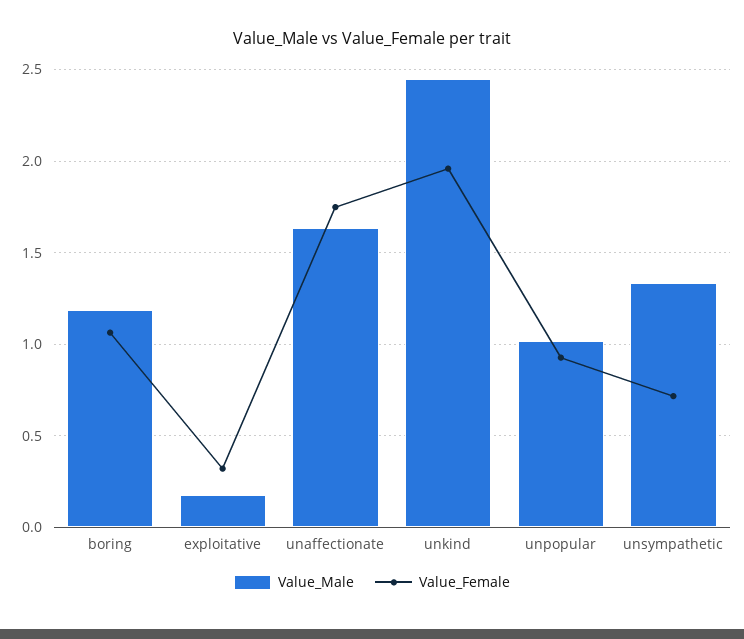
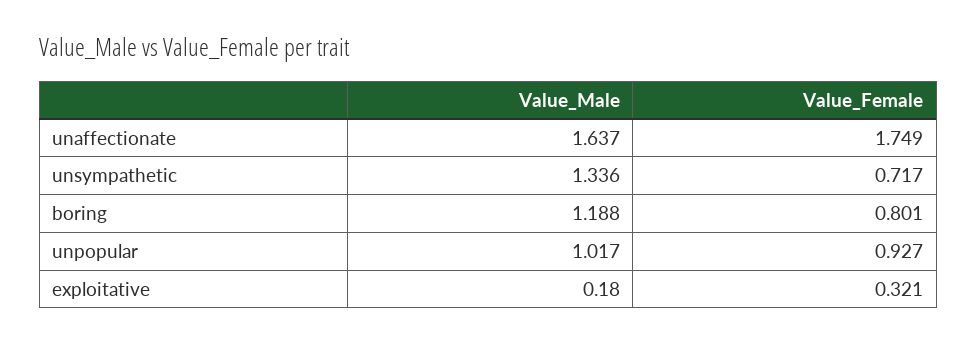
Value_Female, boring: 1.05 -> 0.801
Value_Male, unkind: 2.45 -> none
Value_Female, unkind: 1.95 -> none

